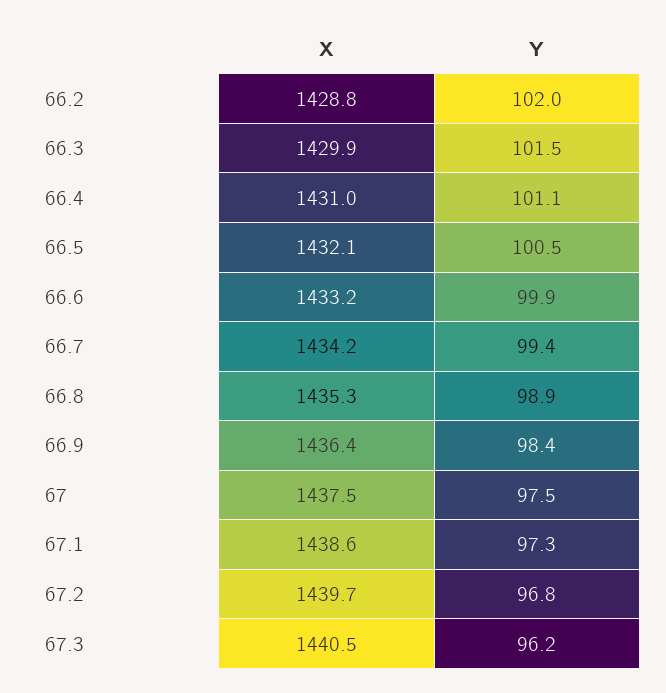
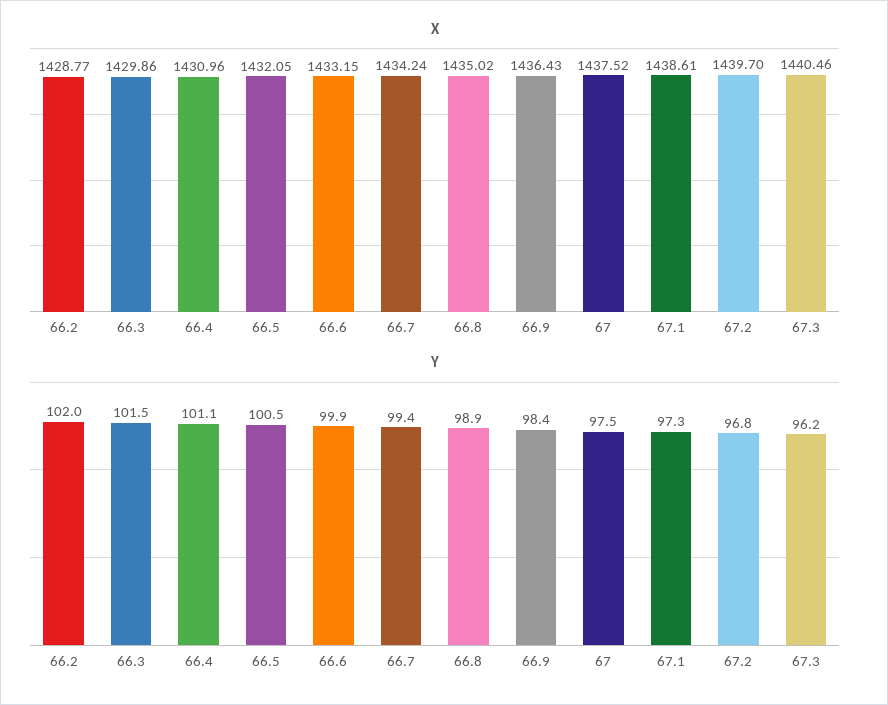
X, 66.8: 1435.3 -> 1435.02

